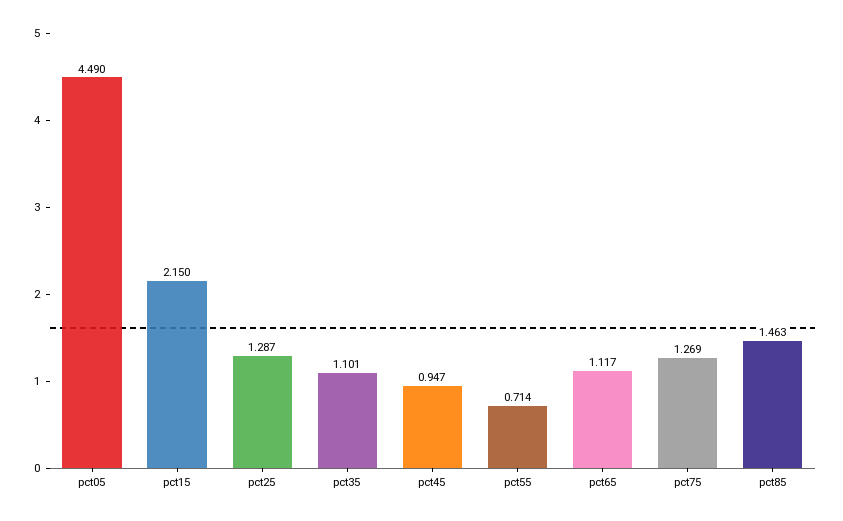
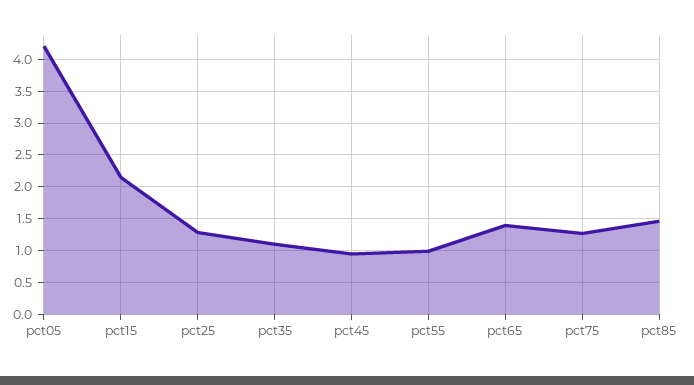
pct05: 4.49 -> 4.2
pct55: 0.714 -> 1
pct65: 1.117 -> 1.4

